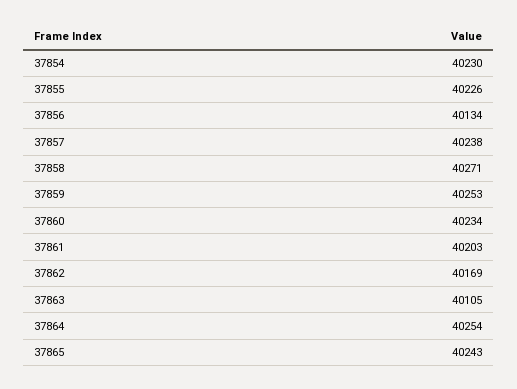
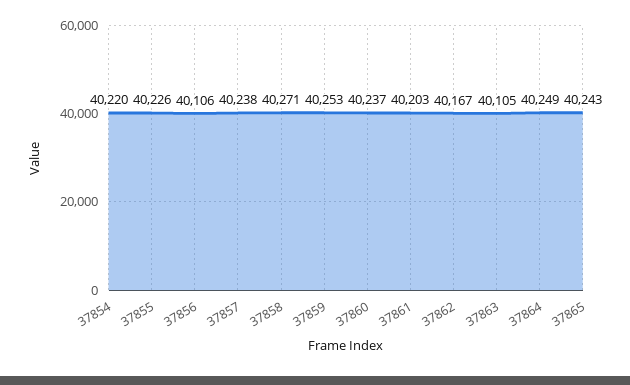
37854: 40230 -> 40220
37856: 40134 -> 40106
37860: 40234 -> 40237
37862: 40169 -> 40167
37864: 40254 -> 40249

